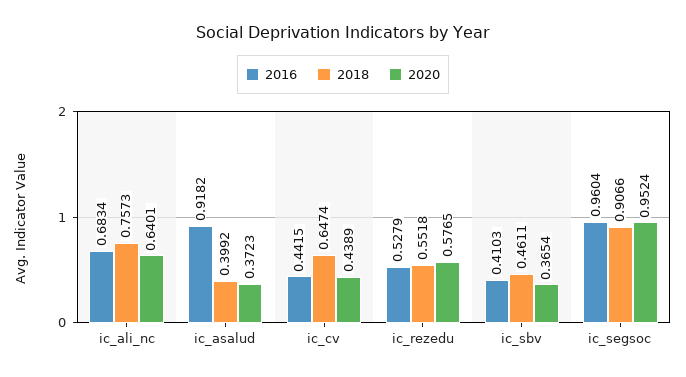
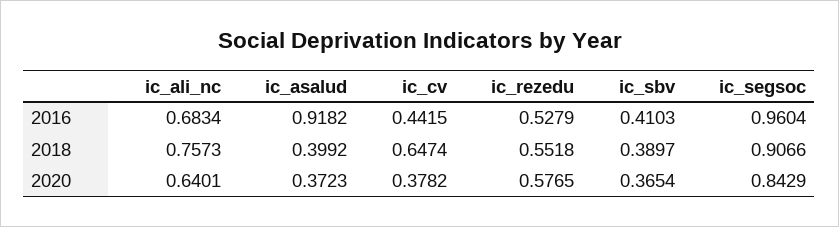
2020, ic_cv: 0.4389 -> 0.3782
2018, ic_sbv: 0.4611 -> 0.3897
2020, ic_segsoc: 0.9524 -> 0.8429

